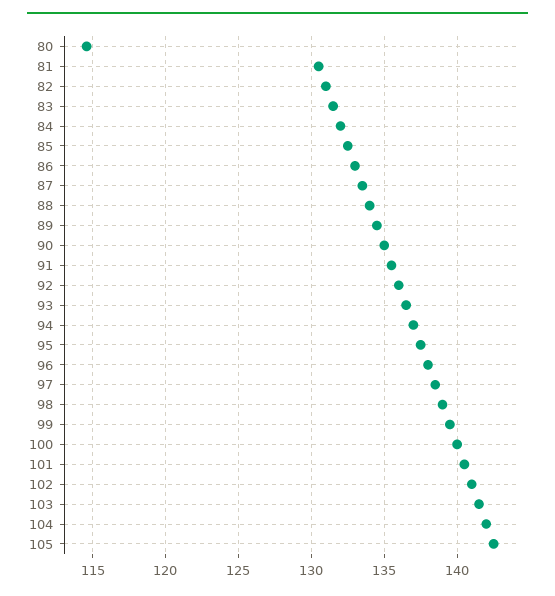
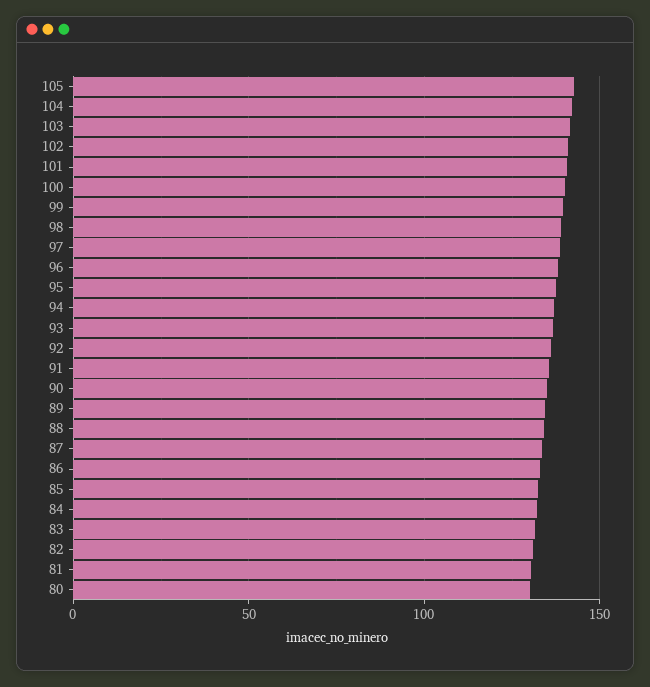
80: 114.5 -> 130

